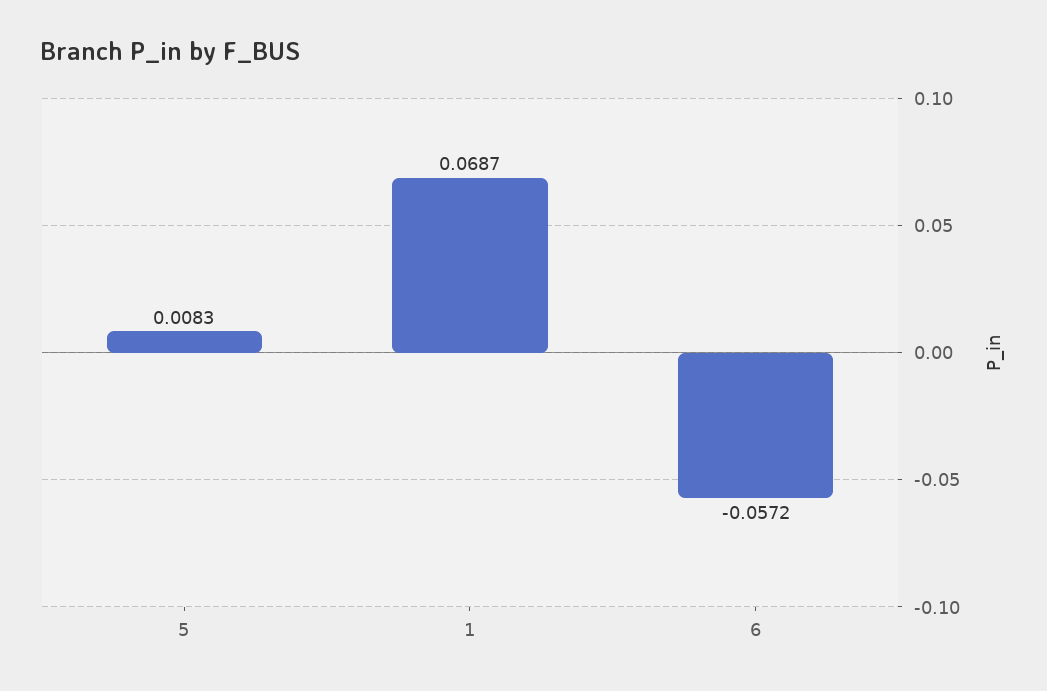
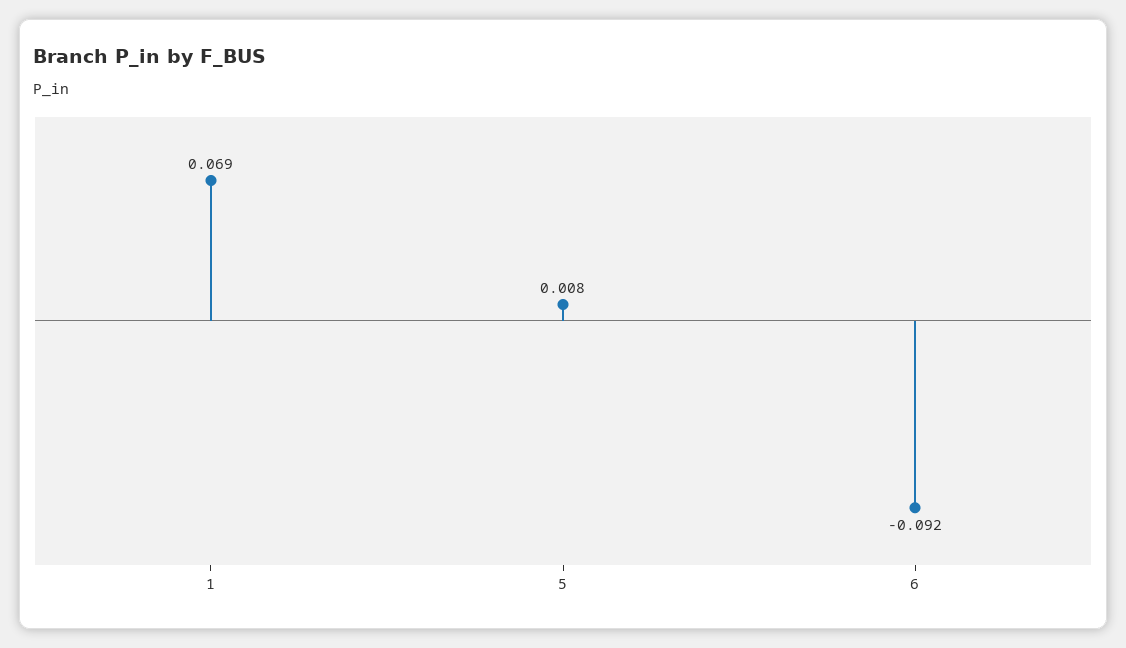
6: -0.0572 -> -0.092

